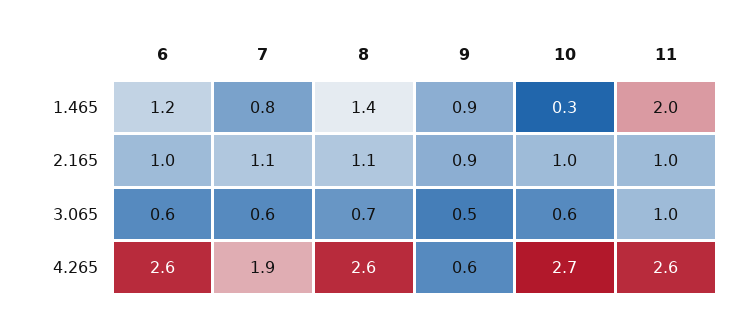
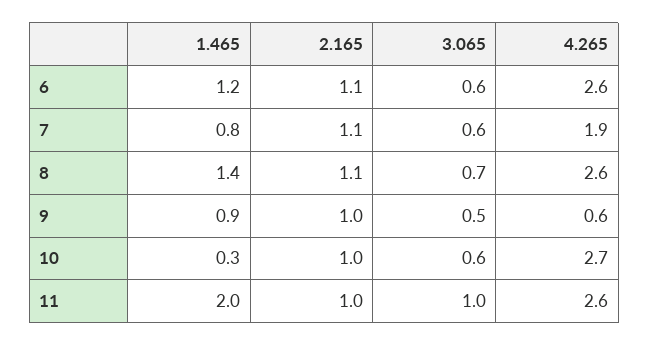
6, 2.165: 1 -> 1.1
9, 2.165: 0.9 -> 1

